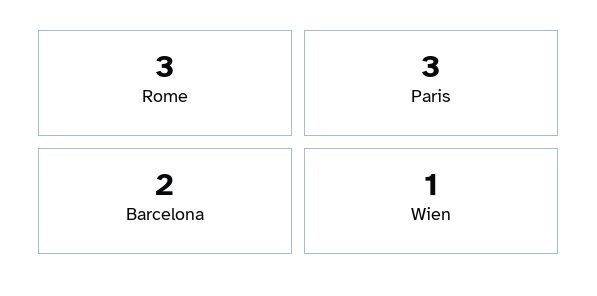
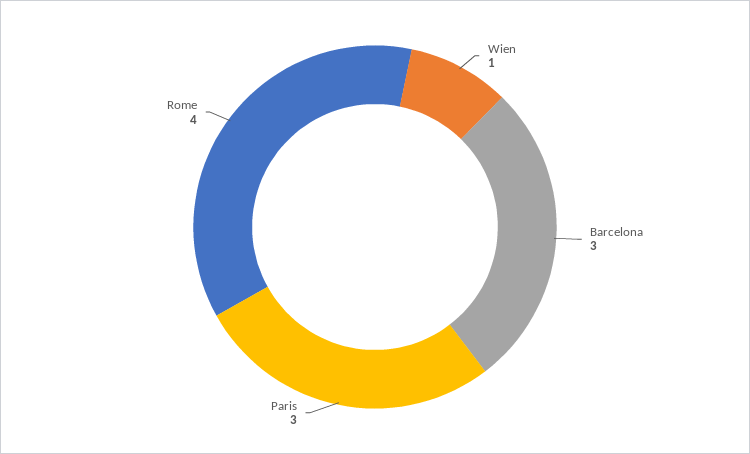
Rome: 3 -> 4
Barcelona: 2 -> 3

